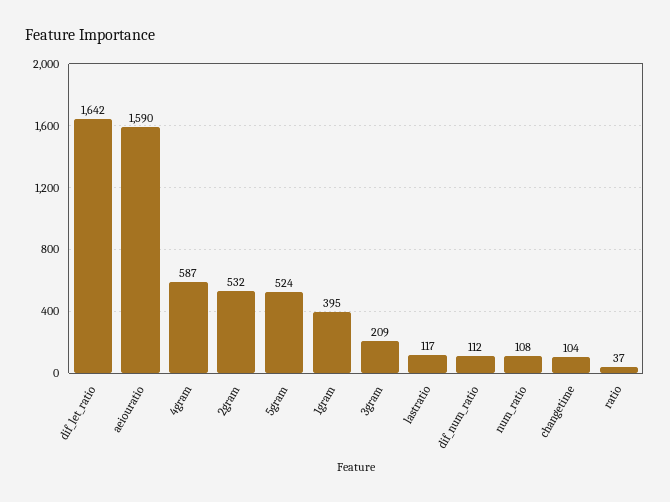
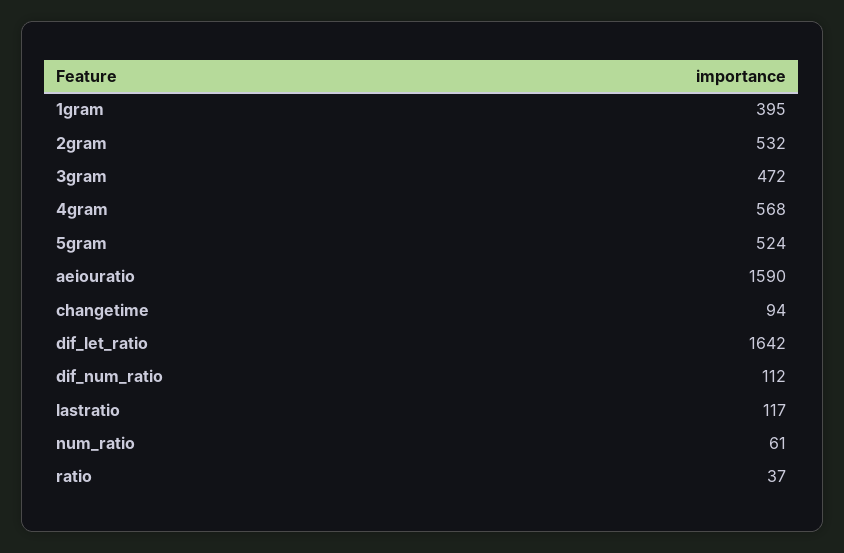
4gram: 587 -> 568
3gram: 209 -> 472
num_ratio: 108 -> 61
changetime: 104 -> 94

